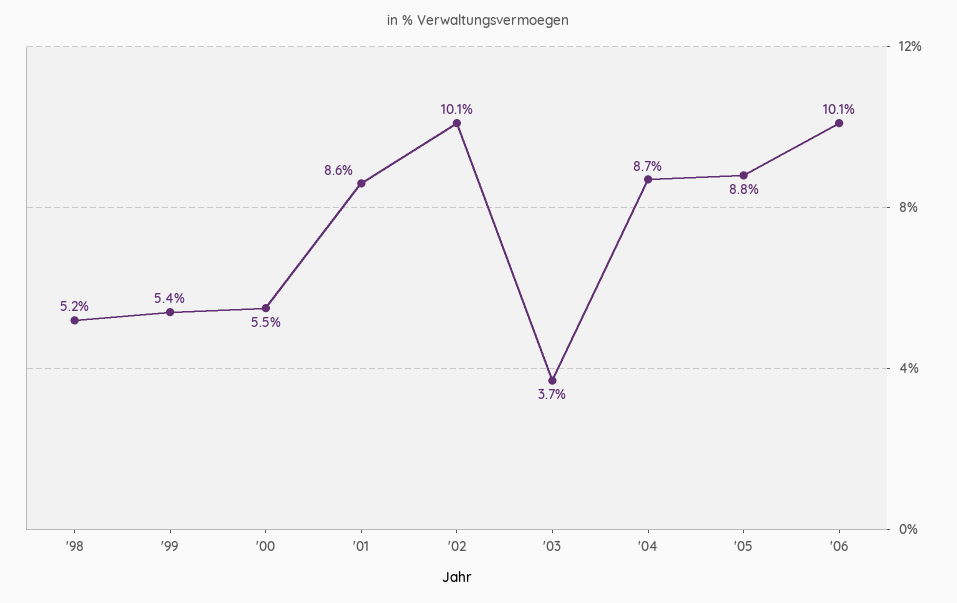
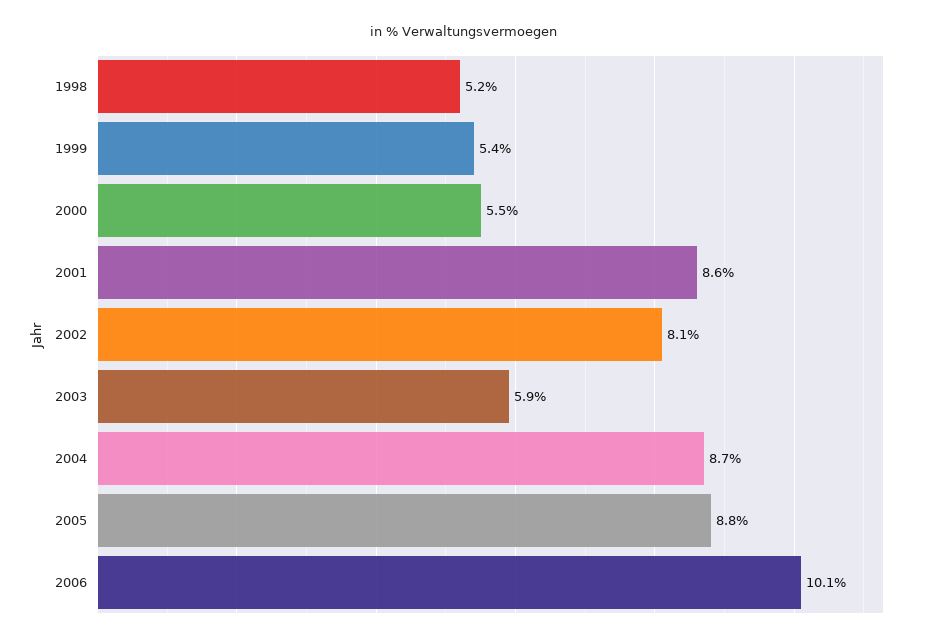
'02: 10.1 -> 8.1
'03: 3.7 -> 5.9

